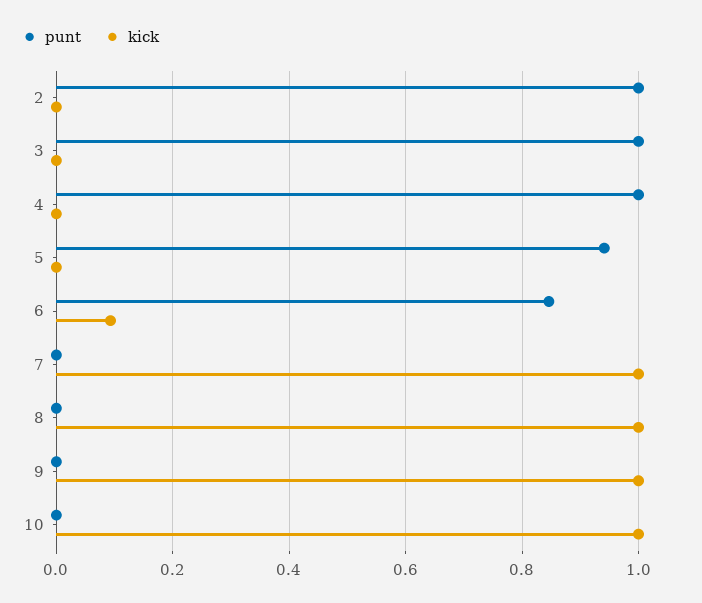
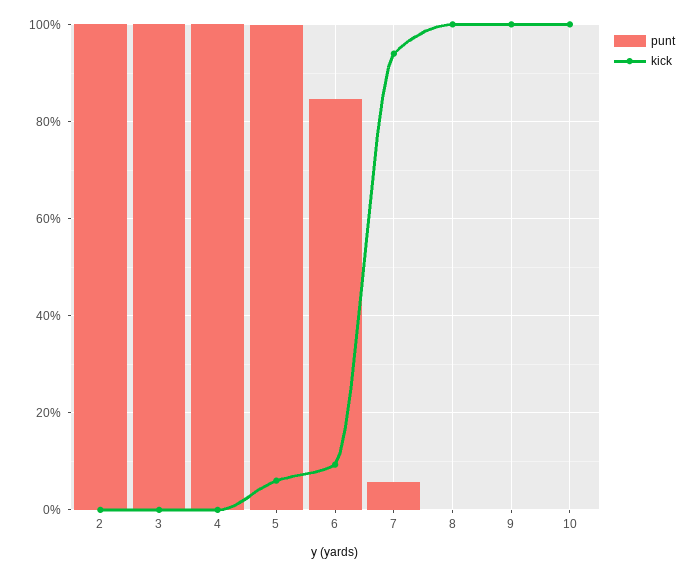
punt, 5: 0.94 -> 1
kick, 5: 0 -> 0.06
punt, 7: 0 -> 0.06
kick, 7: 1 -> 0.94

